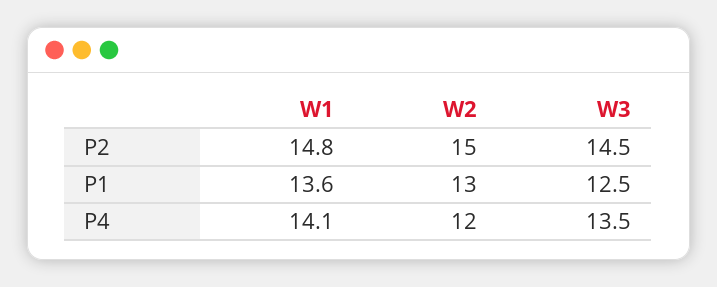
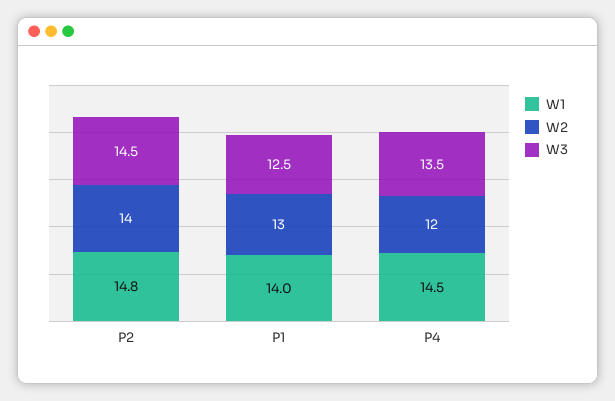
W2, P2: 15 -> 14
W1, P1: 13.6 -> 14
W1, P4: 14.1 -> 14.5

